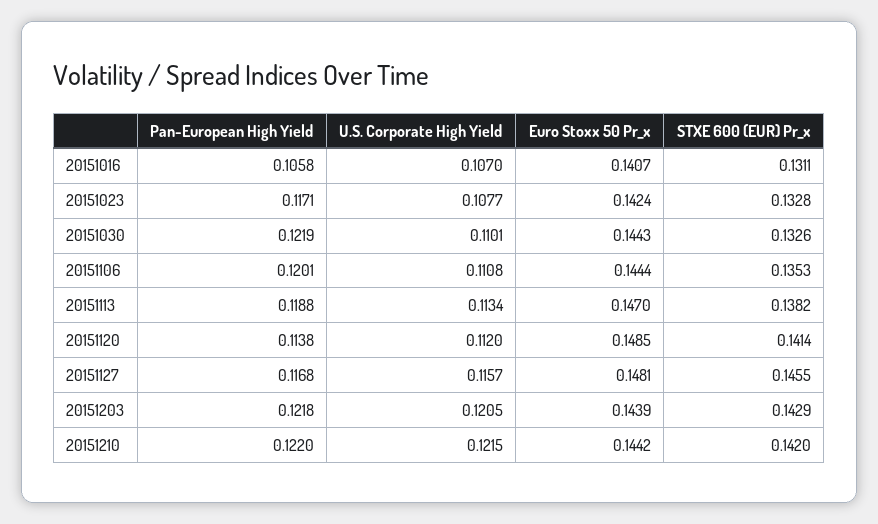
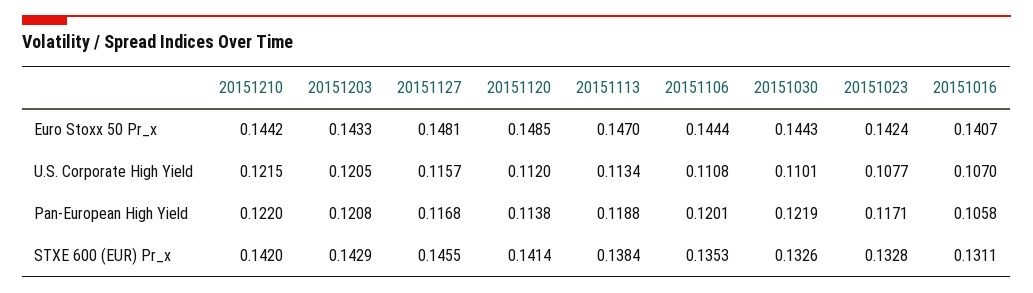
STXE 600 (EUR) Pr_x, 20151113: 0.1382 -> 0.1384
Pan-European High Yield, 20151203: 0.1218 -> 0.1208
Euro Stoxx 50 Pr_x, 20151203: 0.1439 -> 0.1433

